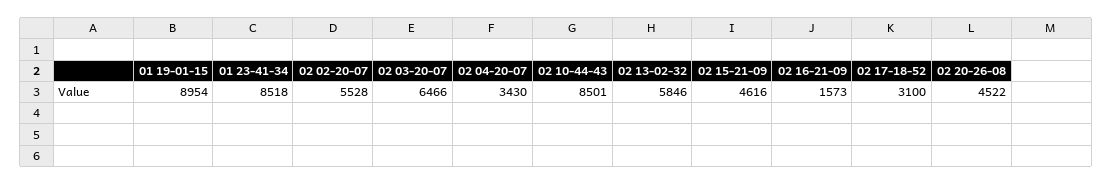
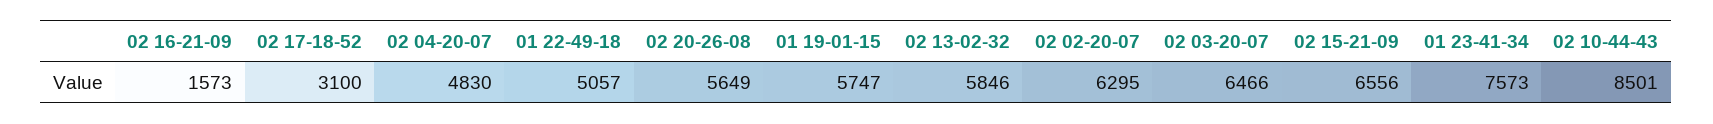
01 19-01-15: 8954 -> 5747
01 23-41-34: 8518 -> 7573
02 02-20-07: 5528 -> 6295
02 04-20-07: 3430 -> 4830
02 15-21-09: 4616 -> 6556
02 20-26-08: 4522 -> 5649
01 22-49-18: none -> 5057

